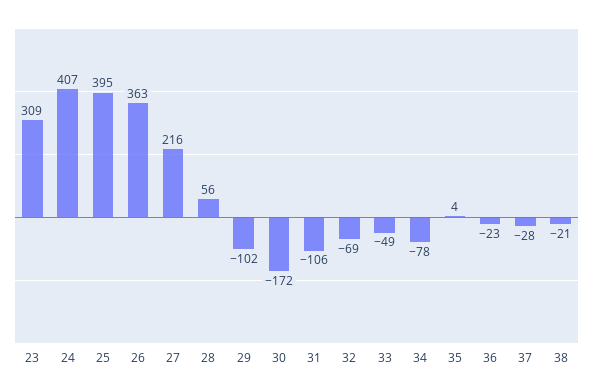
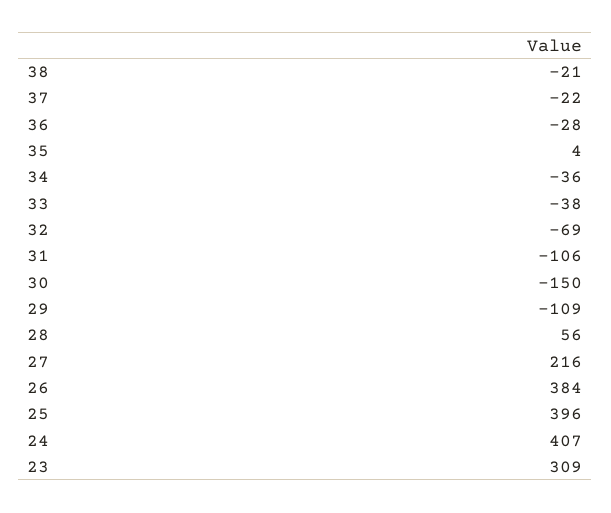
25: 395 -> 396
26: 363 -> 384
29: -102 -> -109
30: -172 -> -150
33: -49 -> -38
34: -78 -> -36
36: -23 -> -28
37: -28 -> -22

